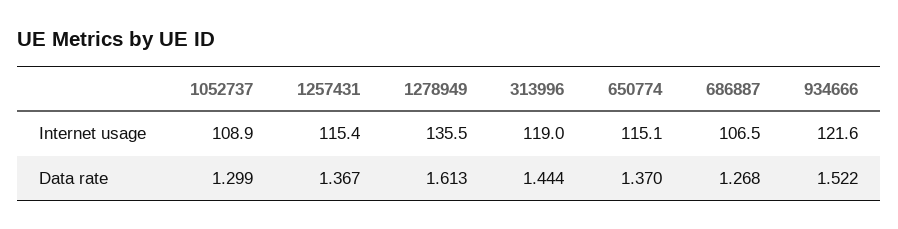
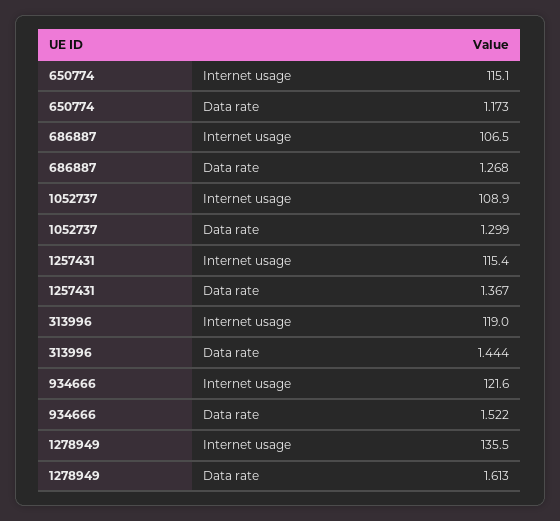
650774, Data rate: 1.37 -> 1.173

